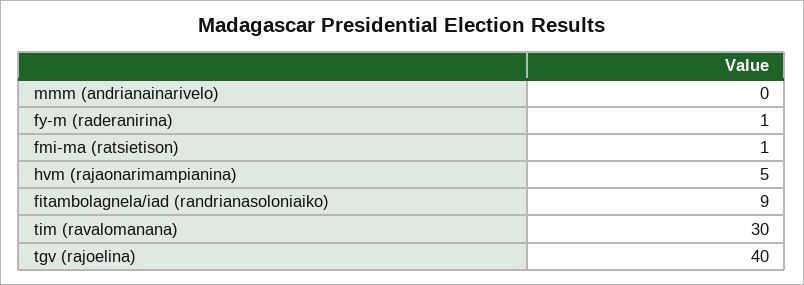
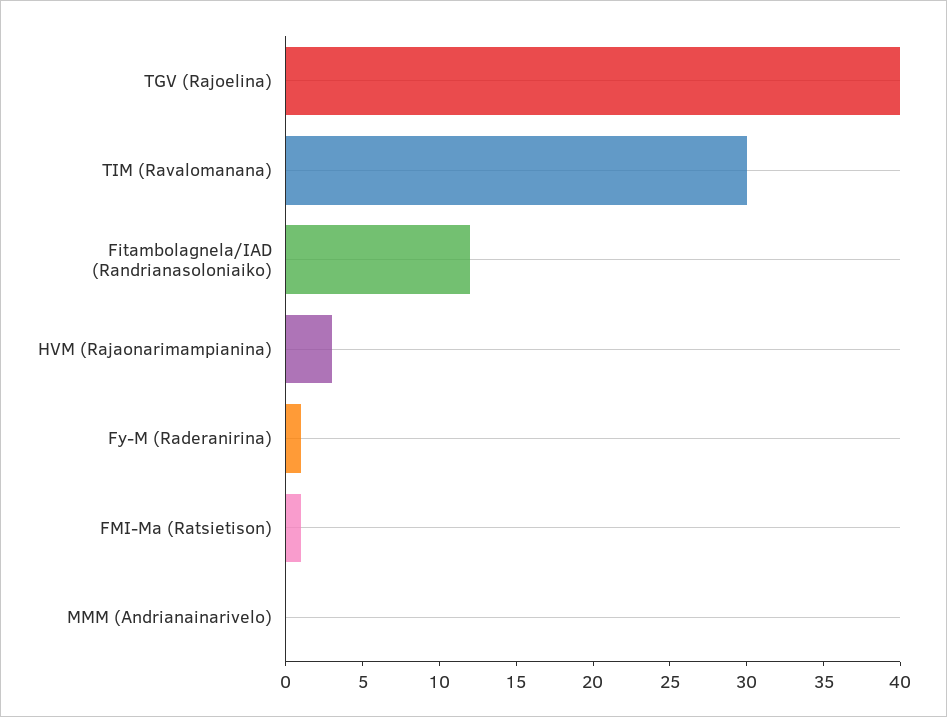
hvm (rajaonarimampianina): 5 -> 3
fitambolagnela/iad (randrianasoloniaiko): 9 -> 12

